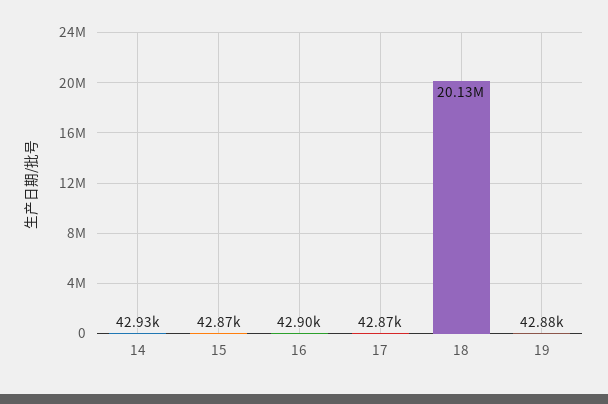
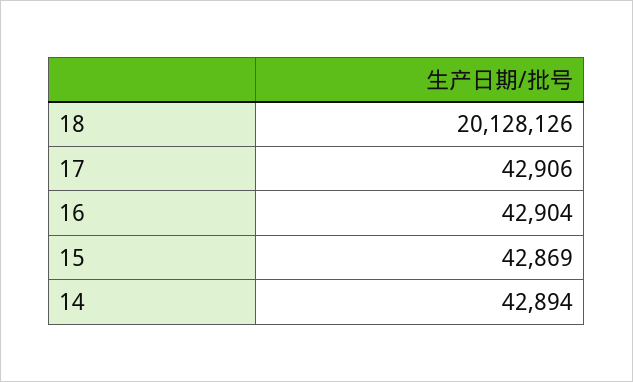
14: 42930 -> 42894
17: 42870 -> 42906
19: 42880 -> none

